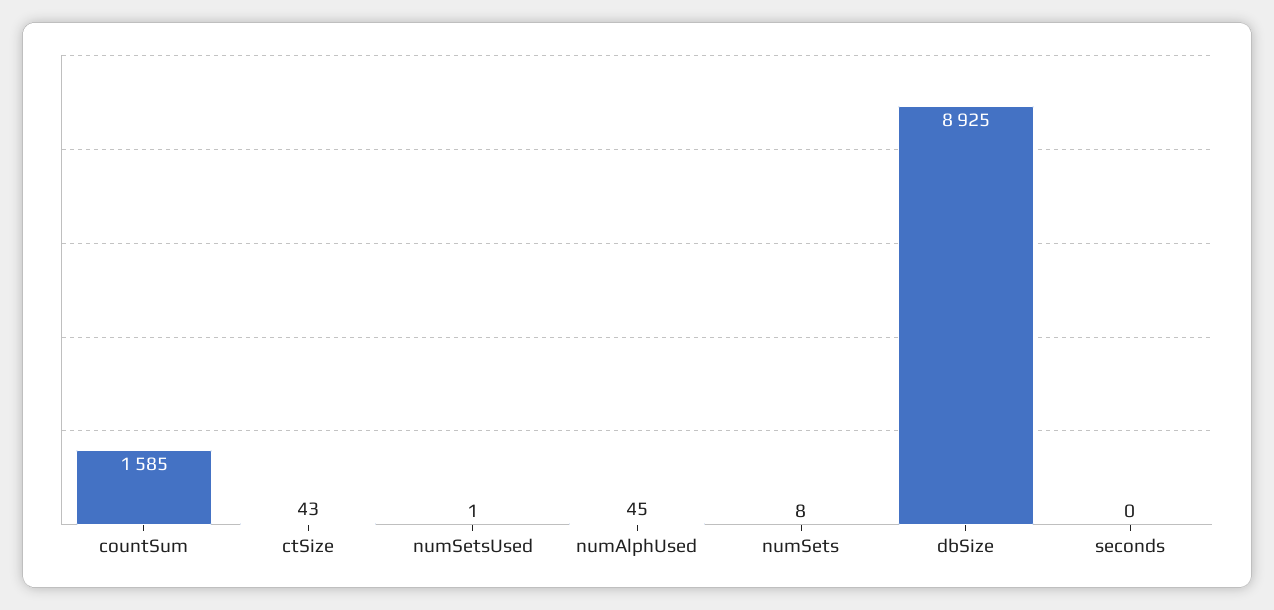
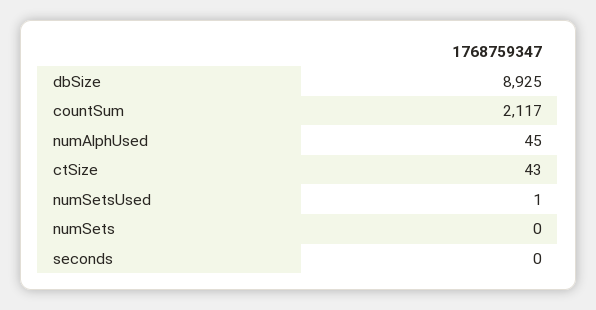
countSum: 1585 -> 2117
numSets: 8 -> 0

